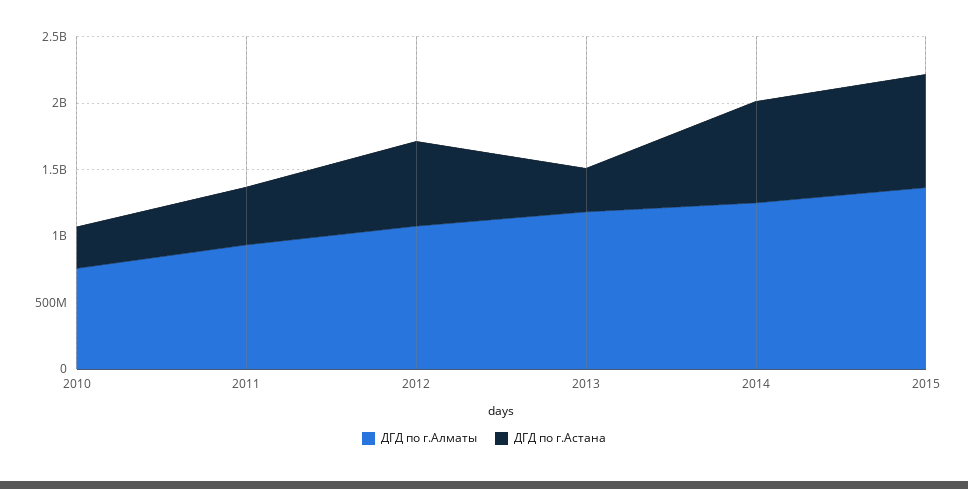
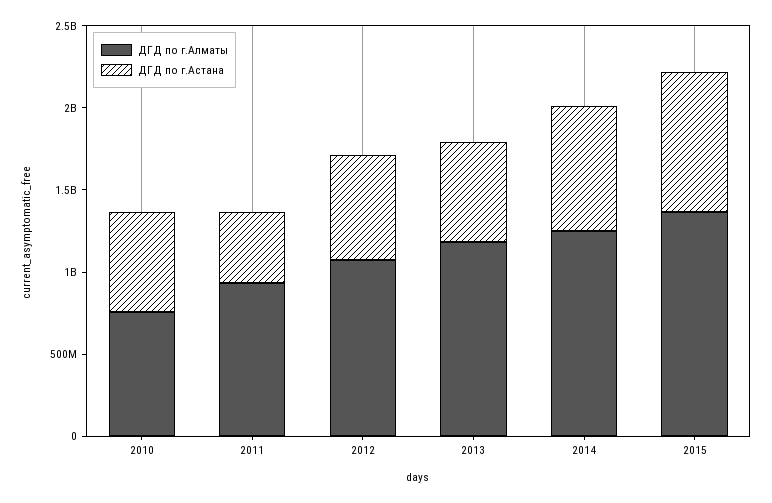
ДГД по г.Астана, 2010: 300000000 -> 600000000
ДГД по г.Астана, 2013: 300000000 -> 600000000

